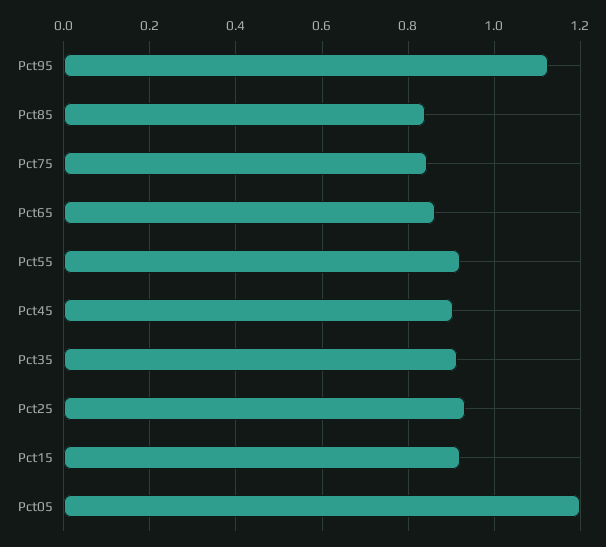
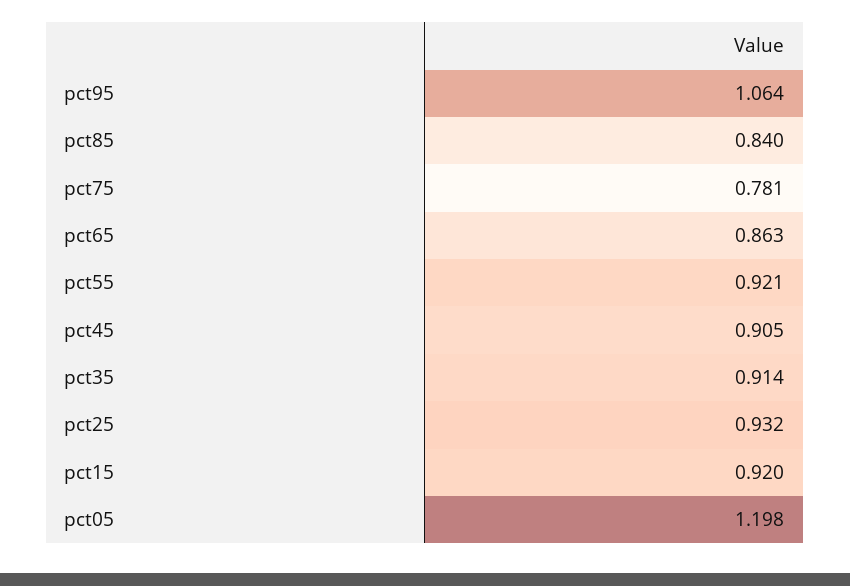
Pct95: 1.12 -> 1.064
Pct75: 0.84 -> 0.781

